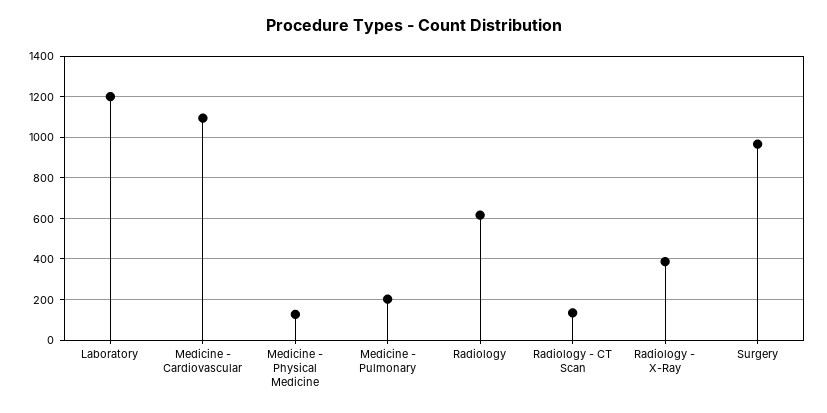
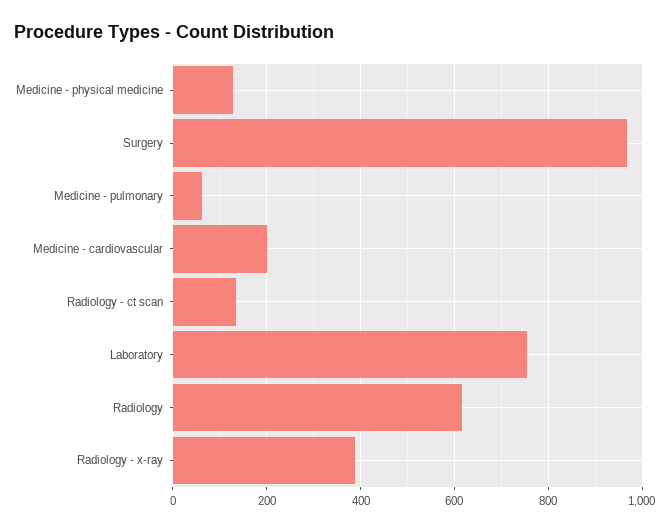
Laboratory: 1200 -> 760
Medicine - Cardiovascular: 1100 -> 200
Medicine - Pulmonary: 200 -> 60

